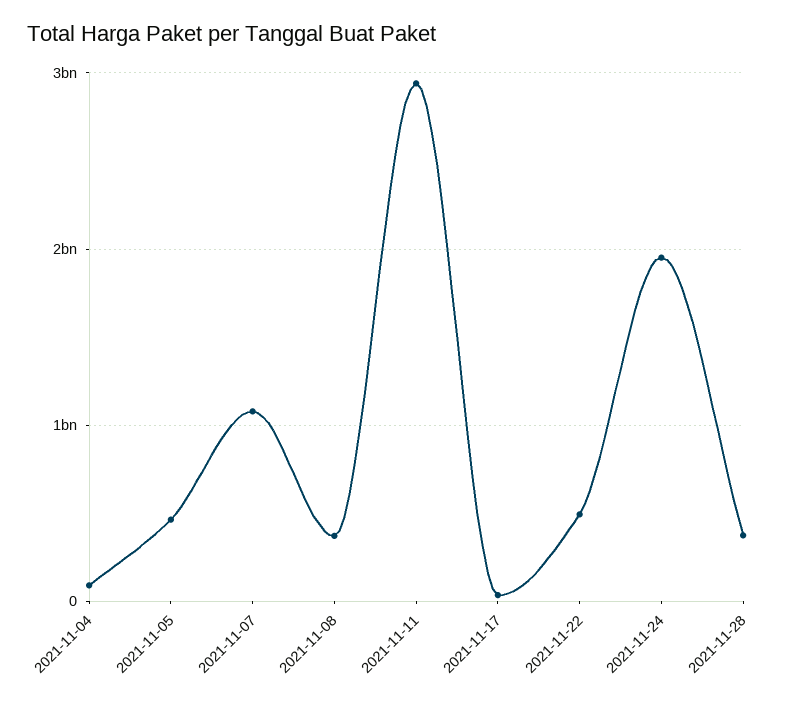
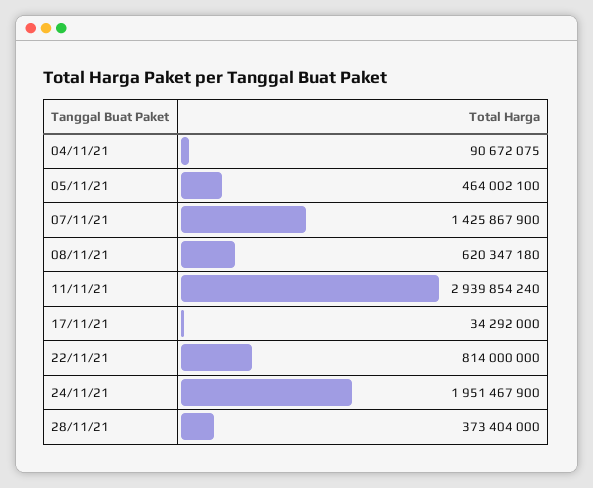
2021-11-07: 1100000000 -> 1425867900
2021-11-08: 400000000 -> 620347180
2021-11-22: 500000000 -> 814000000

